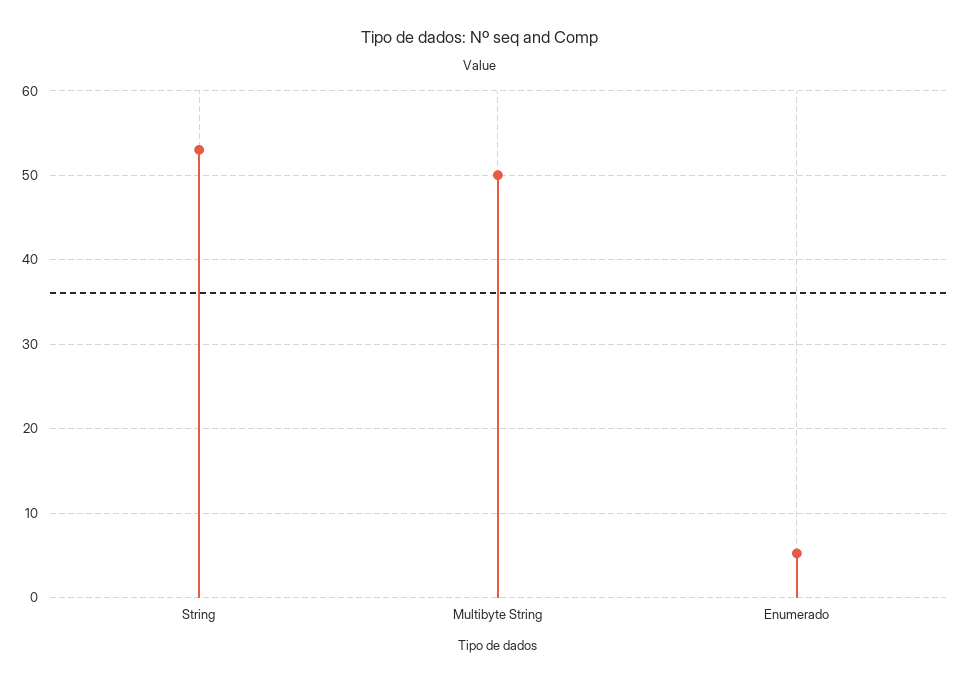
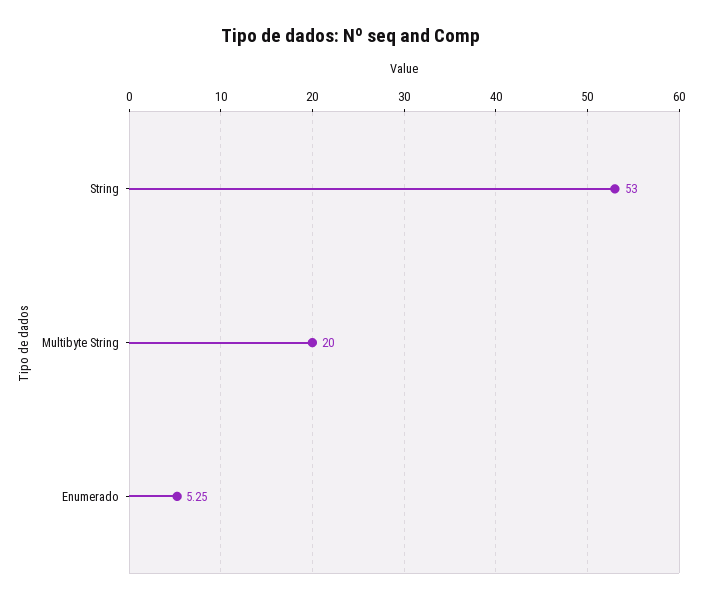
Multibyte String: 50 -> 20

